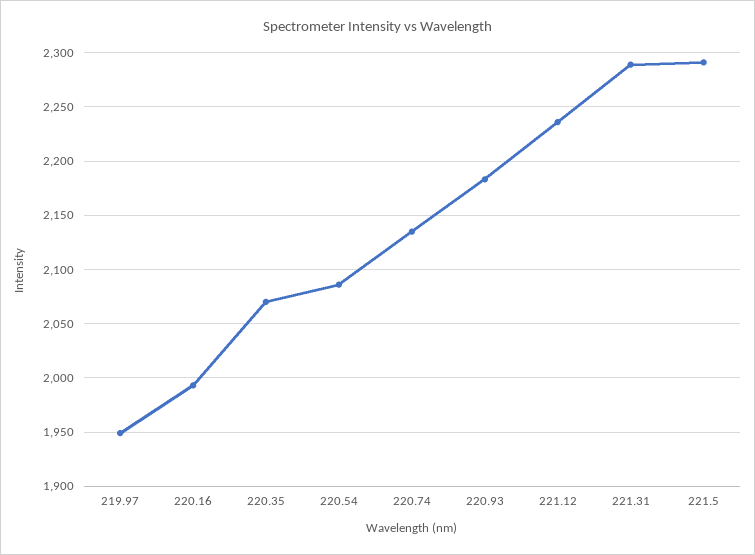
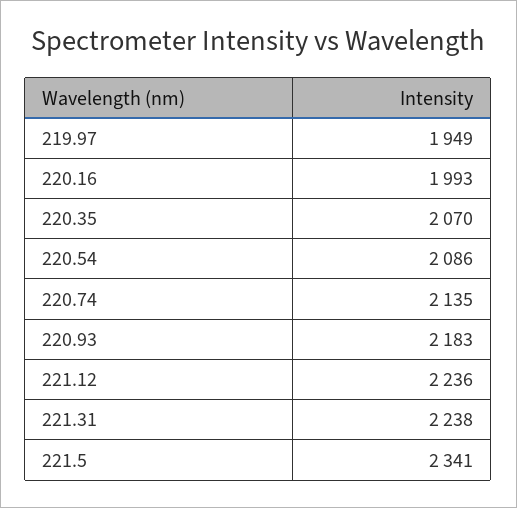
221.31: 2290 -> 2238
221.5: 2290 -> 2341

